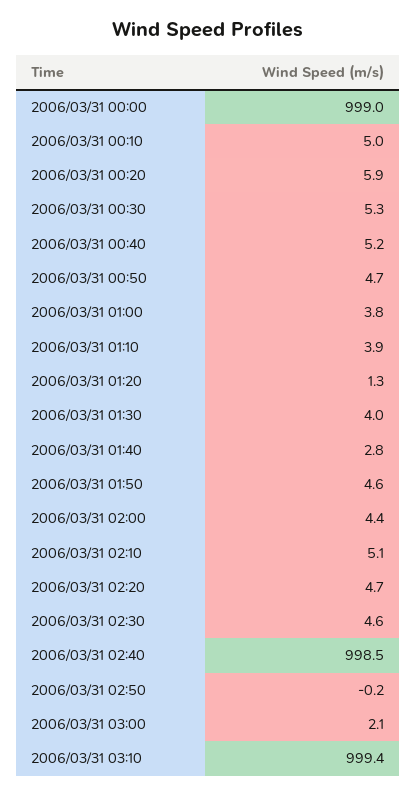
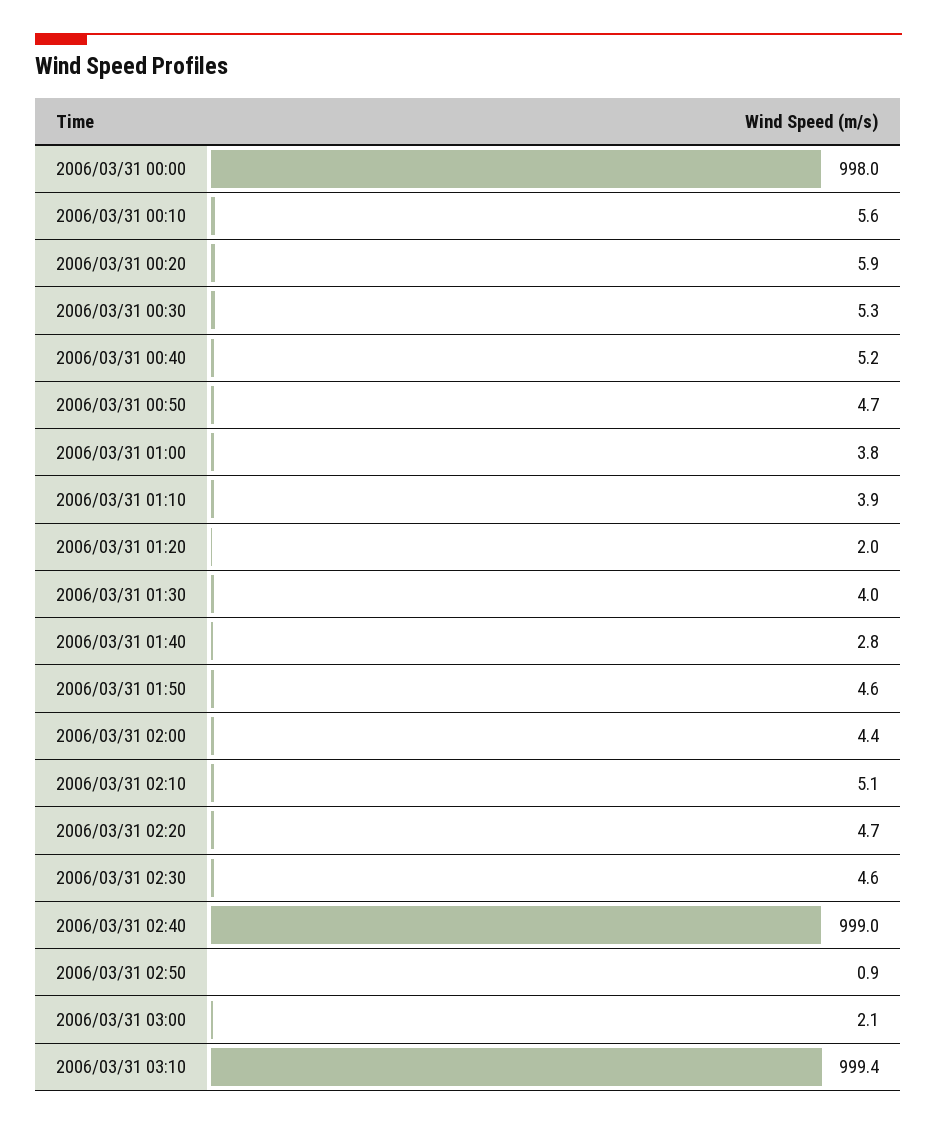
2006/03/31 00:00: 999 -> 998
2006/03/31 00:10: 5 -> 5.6
2006/03/31 01:20: 1.3 -> 2
2006/03/31 02:40: 998.5 -> 999
2006/03/31 02:50: -0.2 -> 0.9

